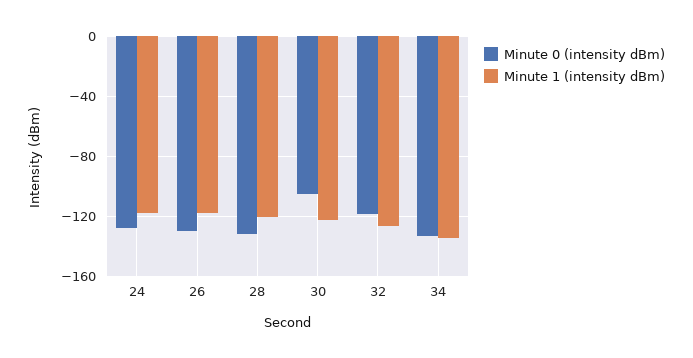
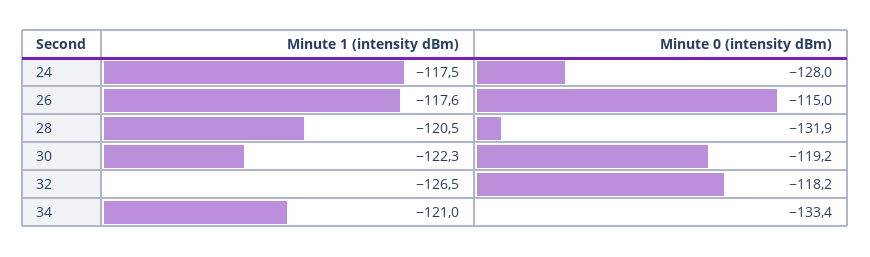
Minute 0 (intensity dBm), 26: -130 -> -115
Minute 0 (intensity dBm), 30: -105 -> -119.2
Minute 1 (intensity dBm), 34: -135 -> -121

